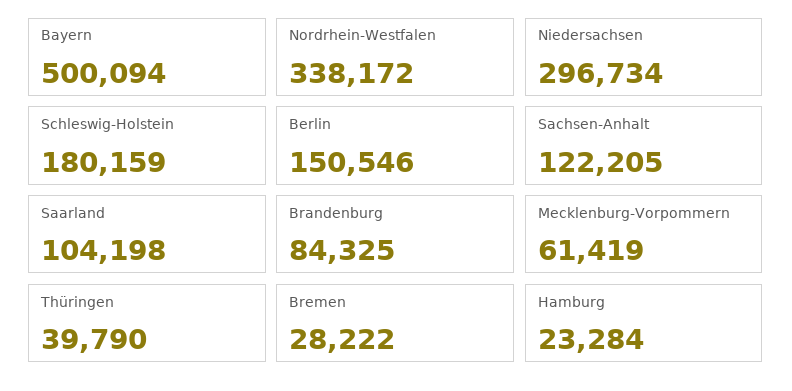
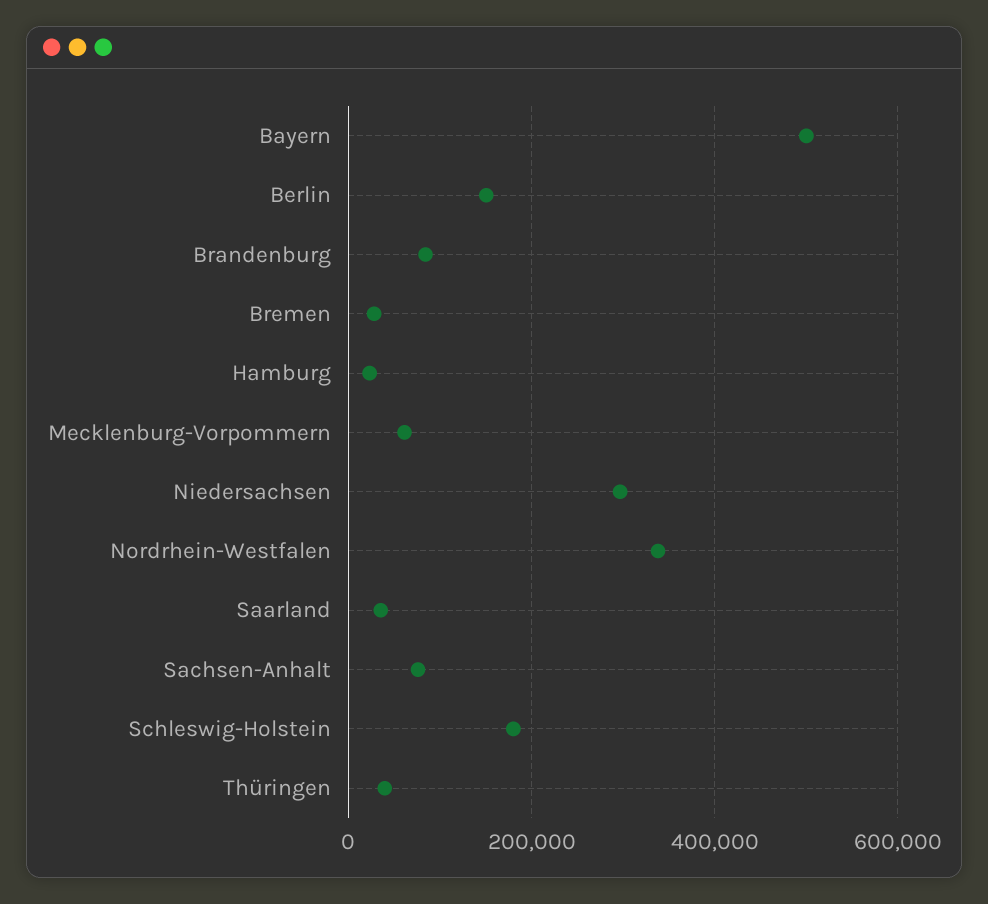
Sachsen-Anhalt: 122205 -> 80000
Saarland: 104198 -> 40000

